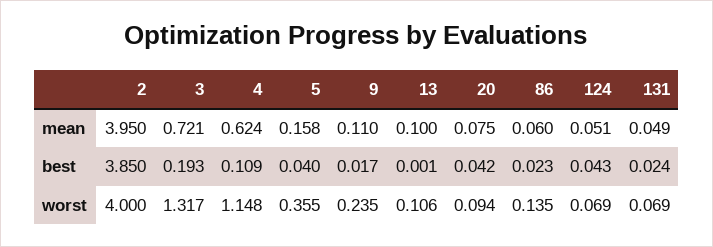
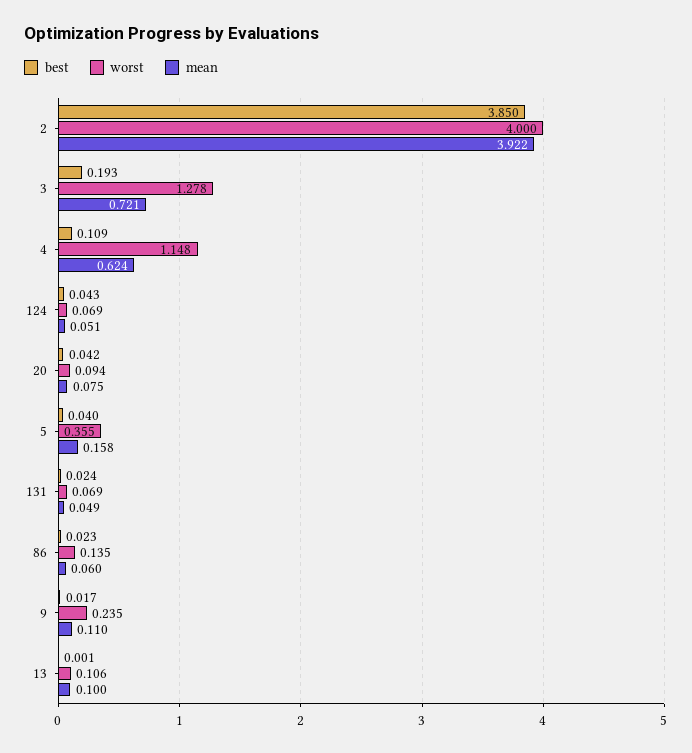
mean, 2: 3.95 -> 3.922
worst, 3: 1.317 -> 1.278

